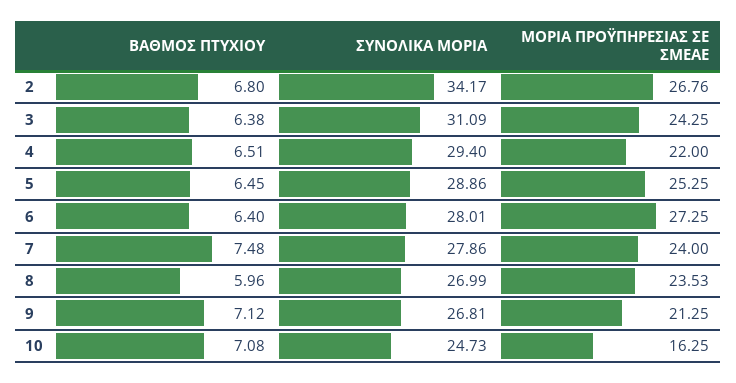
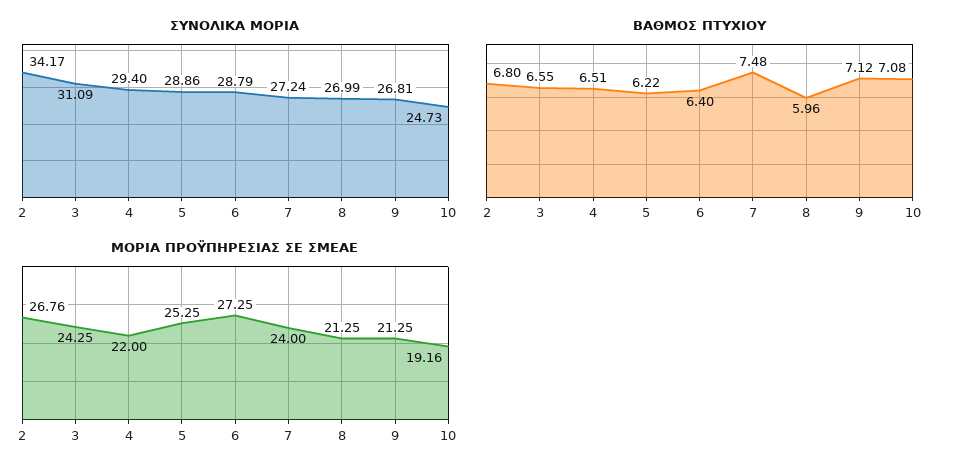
ΒΑΘΜΟΣ ΠΤΥΧΙΟΥ, 3: 6.38 -> 6.55
ΒΑΘΜΟΣ ΠΤΥΧΙΟΥ, 5: 6.45 -> 6.22
ΣΥΝΟΛΙΚΑ ΜΟΡΙΑ, 6: 28.01 -> 28.79
ΣΥΝΟΛΙΚΑ ΜΟΡΙΑ, 7: 27.86 -> 27.24
ΜΟΡΙΑ ΠΡΟΫΠΗΡΕΣΙΑΣ ΣΕ ΣΜΕΑΕ, 8: 23.53 -> 21.25
ΜΟΡΙΑ ΠΡΟΫΠΗΡΕΣΙΑΣ ΣΕ ΣΜΕΑΕ, 10: 16.25 -> 19.16

